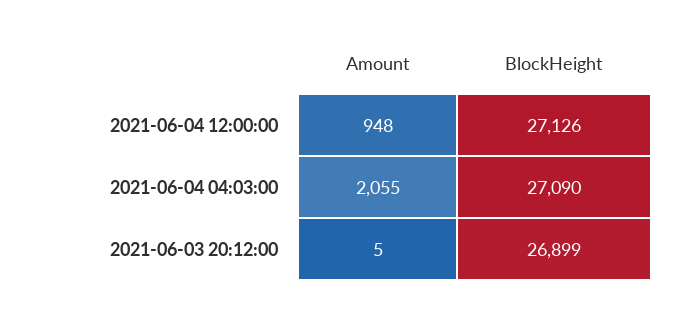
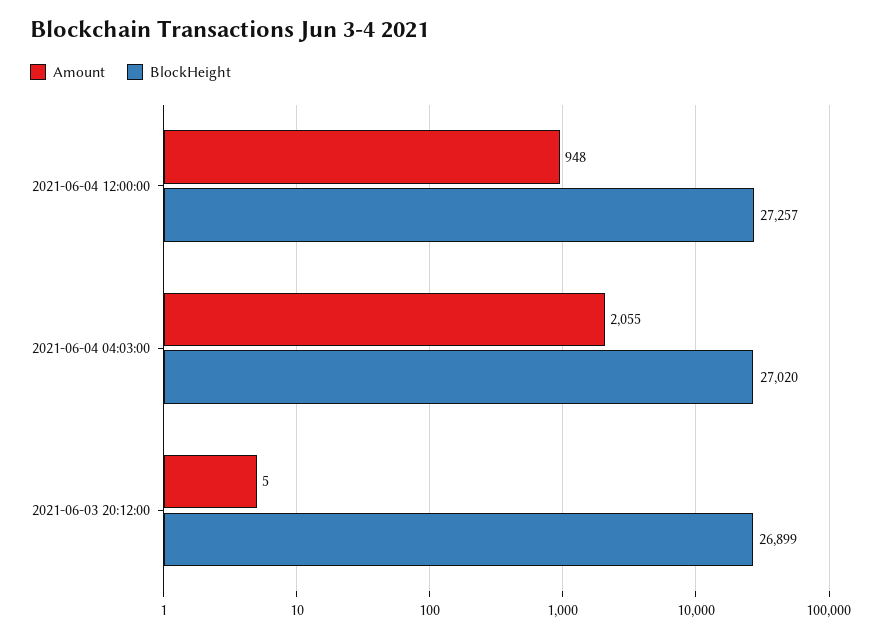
BlockHeight, 2021-06-04 12:00:00: 27126 -> 27257
BlockHeight, 2021-06-04 04:03:00: 27090 -> 27020

